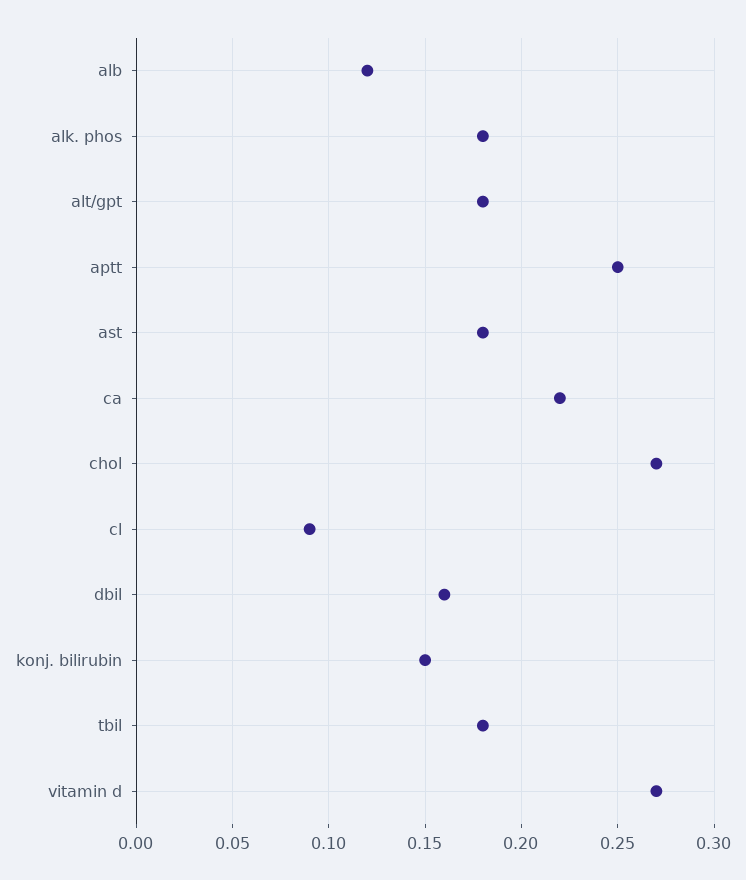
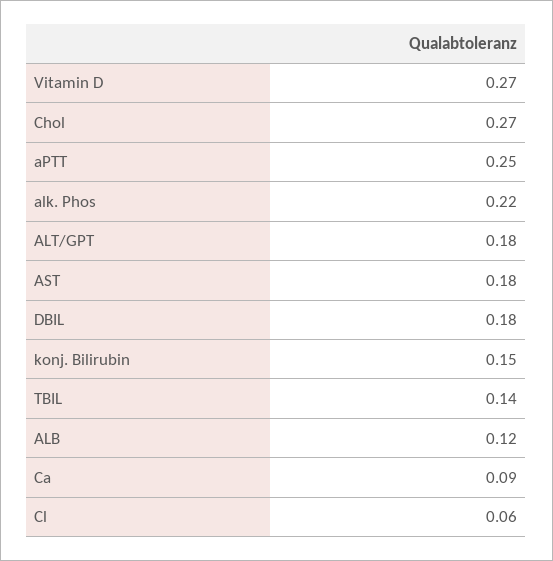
alk. phos: 0.18 -> 0.22
ca: 0.22 -> 0.09
cl: 0.09 -> 0.06
dbil: 0.16 -> 0.18
tbil: 0.18 -> 0.14

